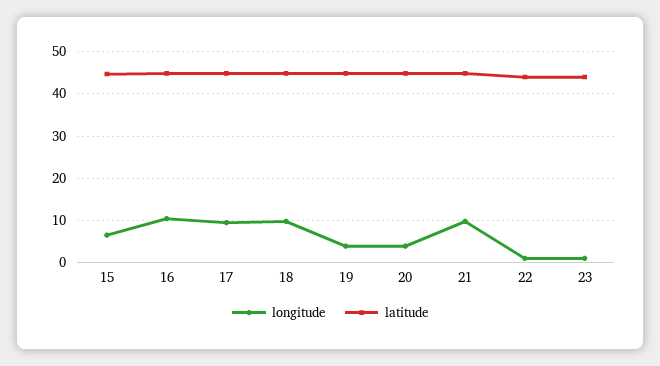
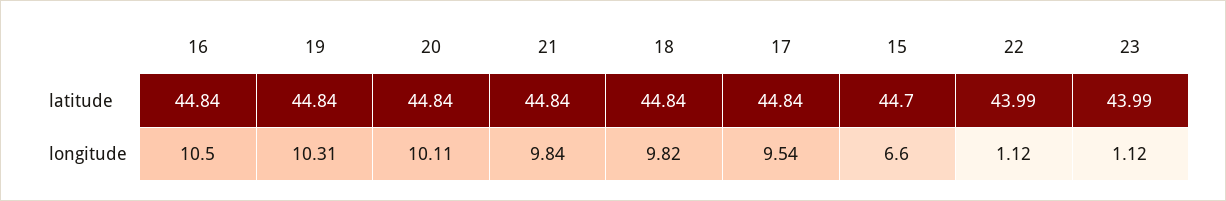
longitude, 19: 4 -> 10.31
longitude, 20: 4 -> 10.11

